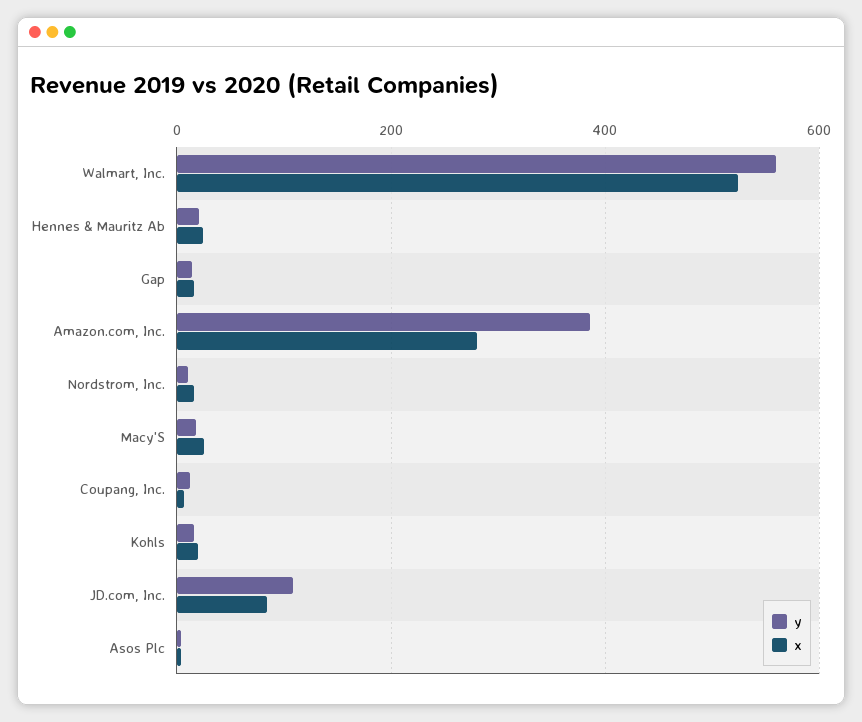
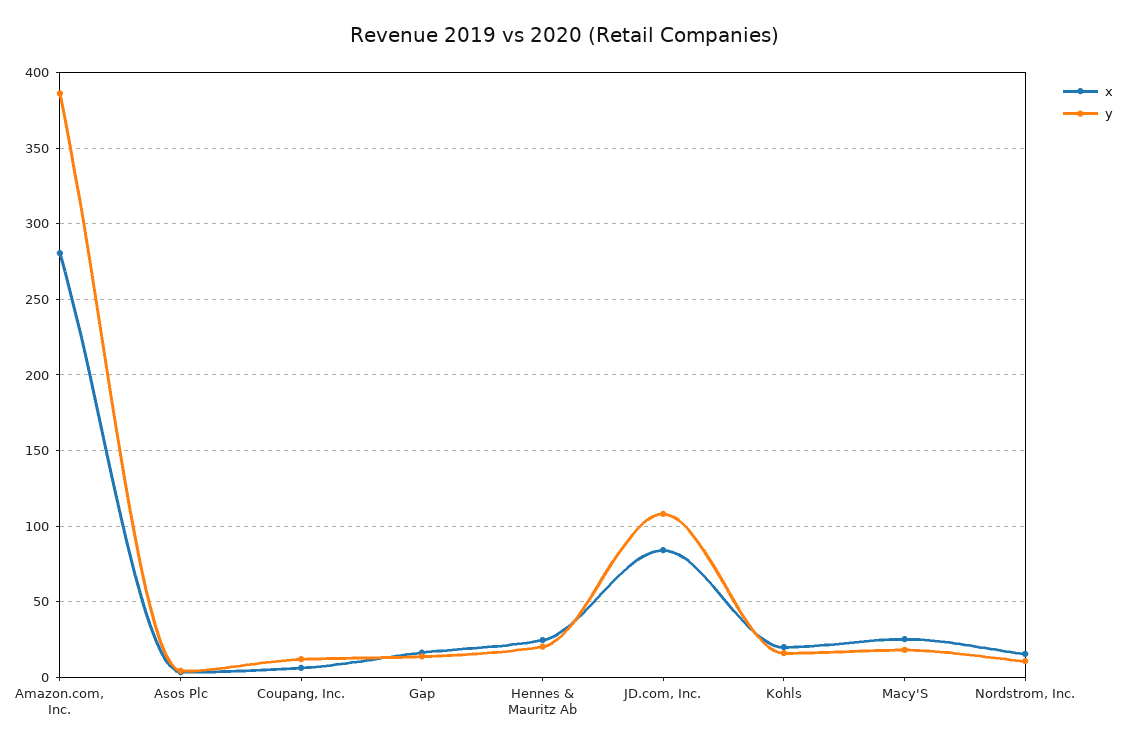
y, Walmart, Inc.: 560 -> none
x, Walmart, Inc.: 520 -> none

